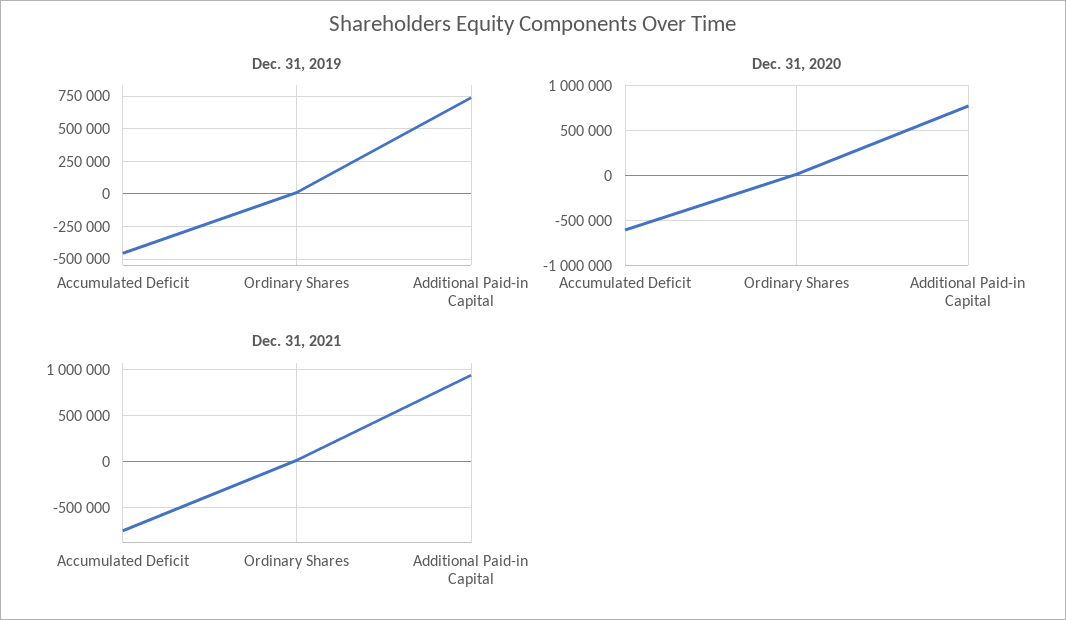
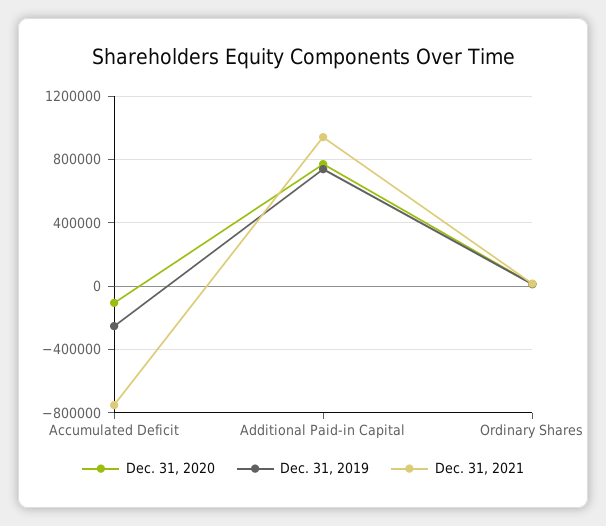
Dec. 31, 2019, Accumulated Deficit: -450000 -> -250000
Dec. 31, 2020, Accumulated Deficit: -600000 -> -100000

